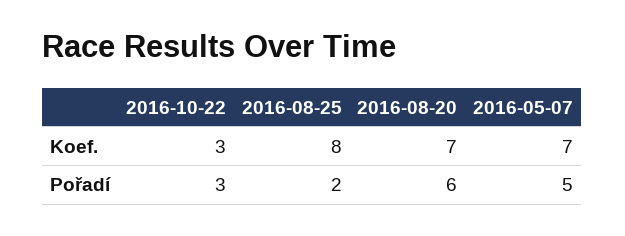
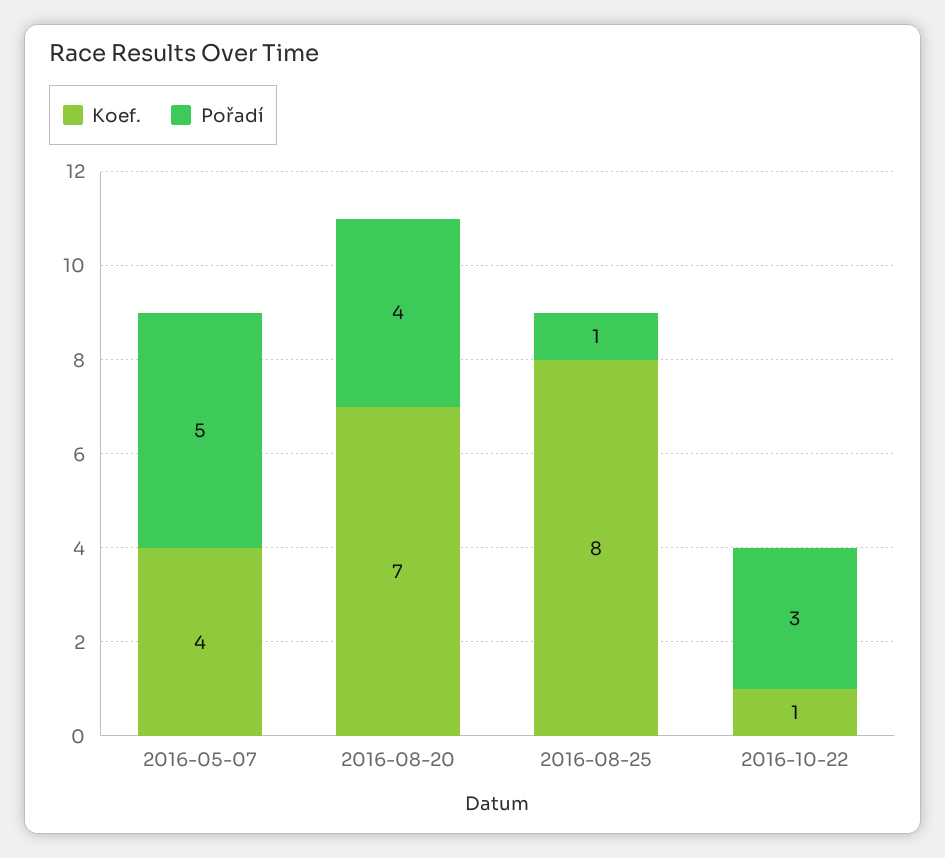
Koef., 2016-10-22: 3 -> 1
Koef., 2016-05-07: 7 -> 4
Pořadí, 2016-08-25: 2 -> 1
Pořadí, 2016-08-20: 6 -> 4

